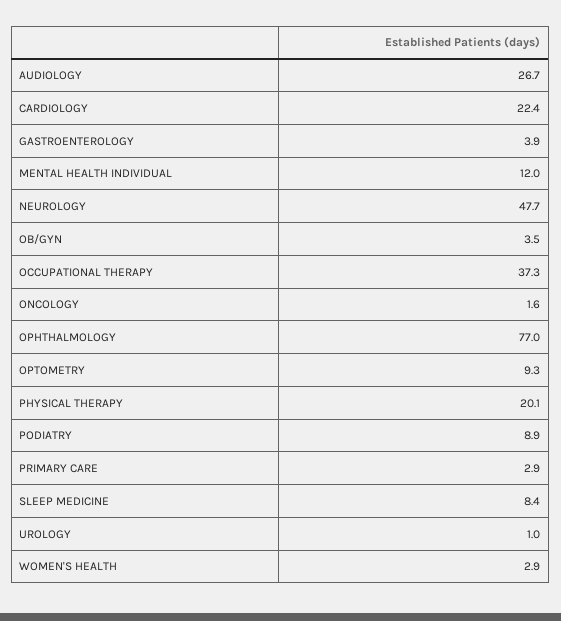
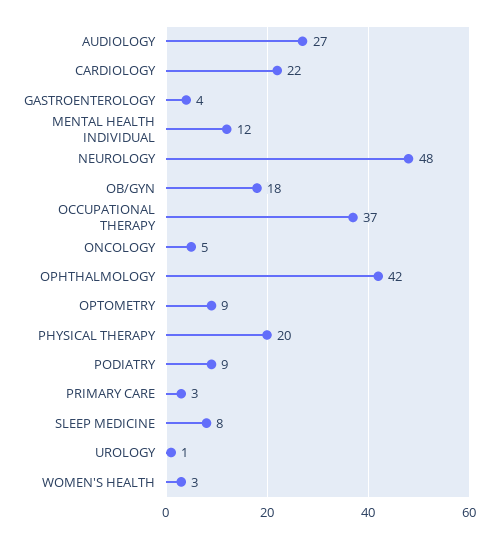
OB/GYN: 3.5 -> 18
ONCOLOGY: 1.6 -> 5
OPHTHALMOLOGY: 77 -> 42

